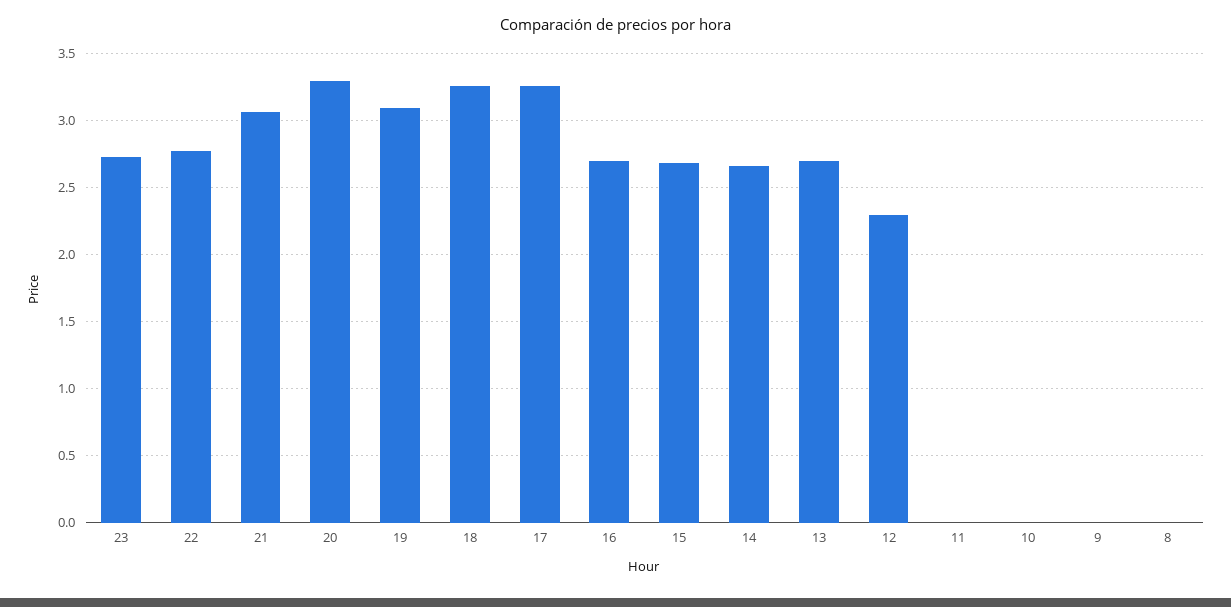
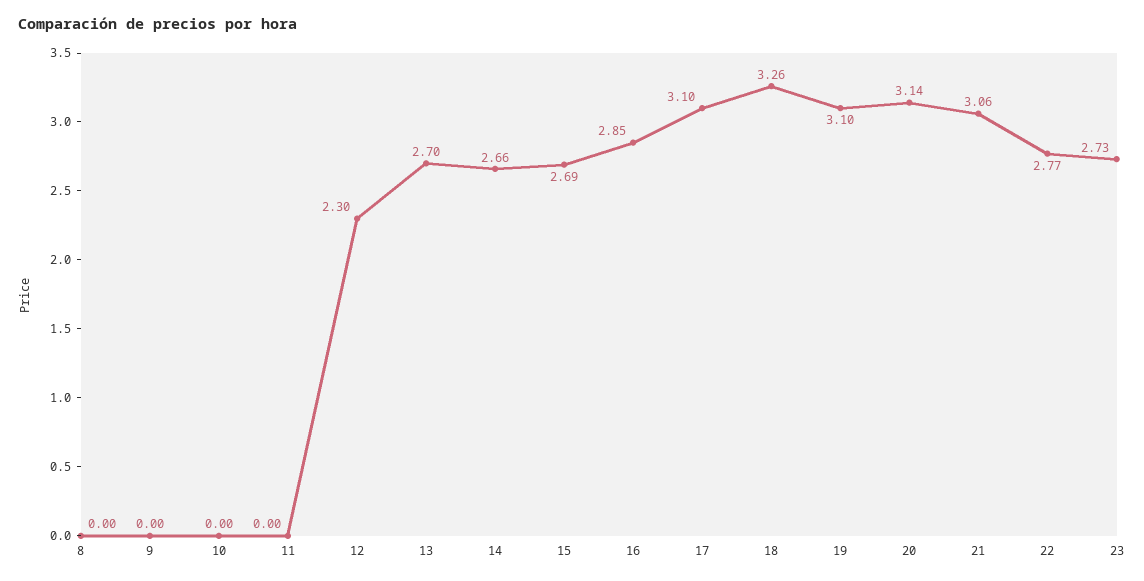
20: 3.3 -> 3.14
17: 3.25 -> 3.1
16: 2.7 -> 2.85

